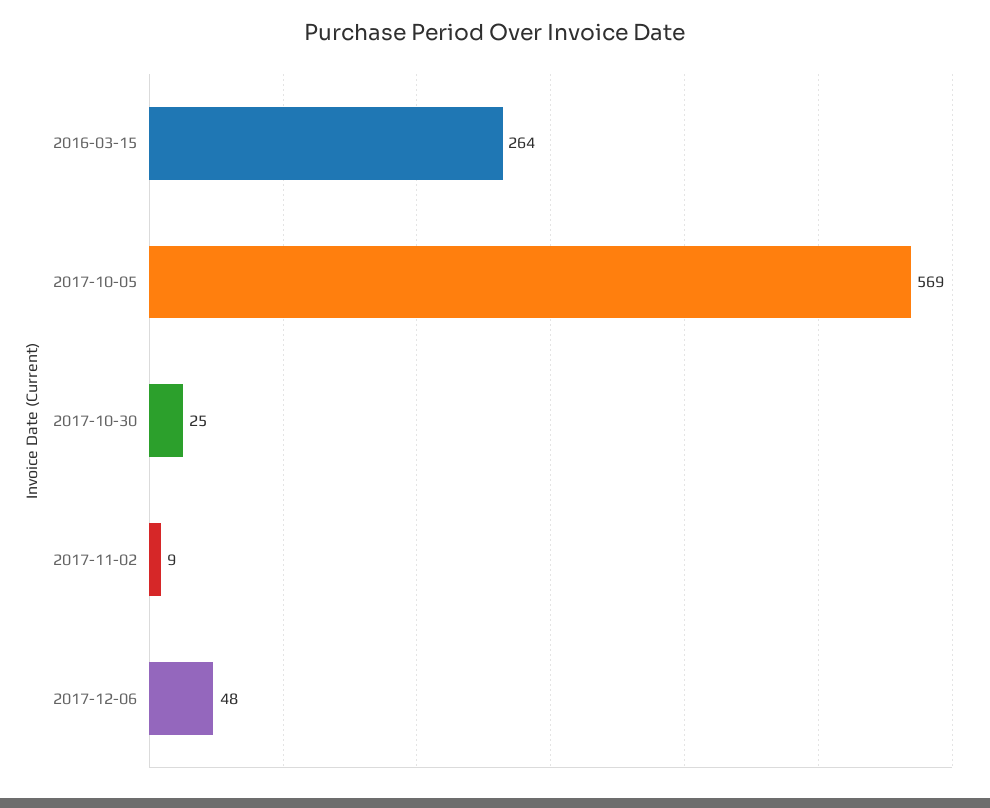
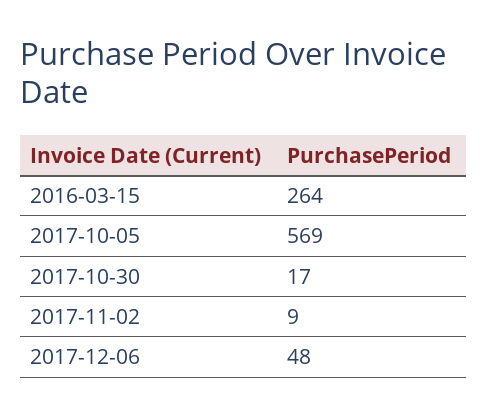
2017-10-30: 25 -> 17

